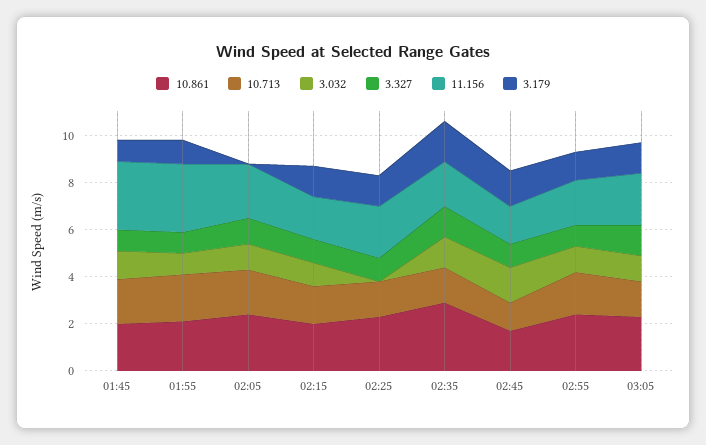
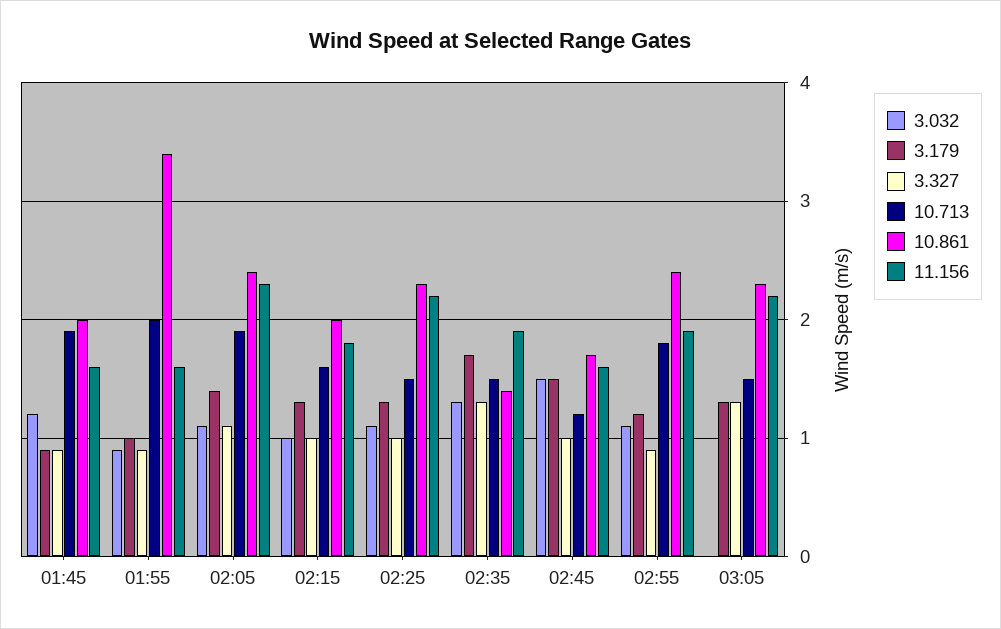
11.156, 01:45: 3 -> 1.6
10.861, 01:55: 2 -> 3.4
11.156, 01:55: 3 -> 1.6
3.179, 02:05: 0 -> 1.4
3.032, 02:25: 0 -> 1.1
10.861, 02:35: 3 -> 1.4
3.032, 03:05: 1 -> 0

